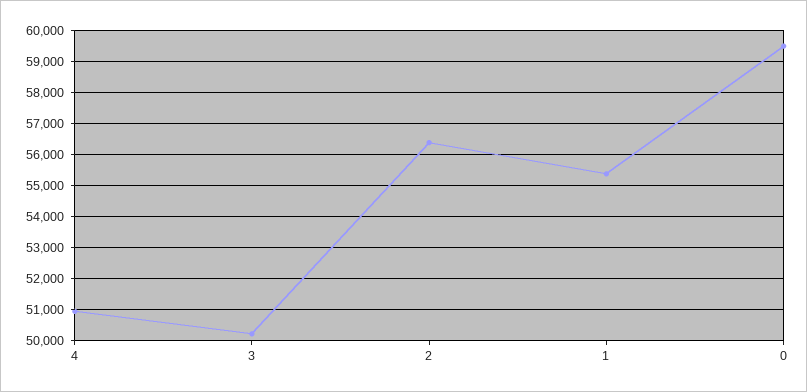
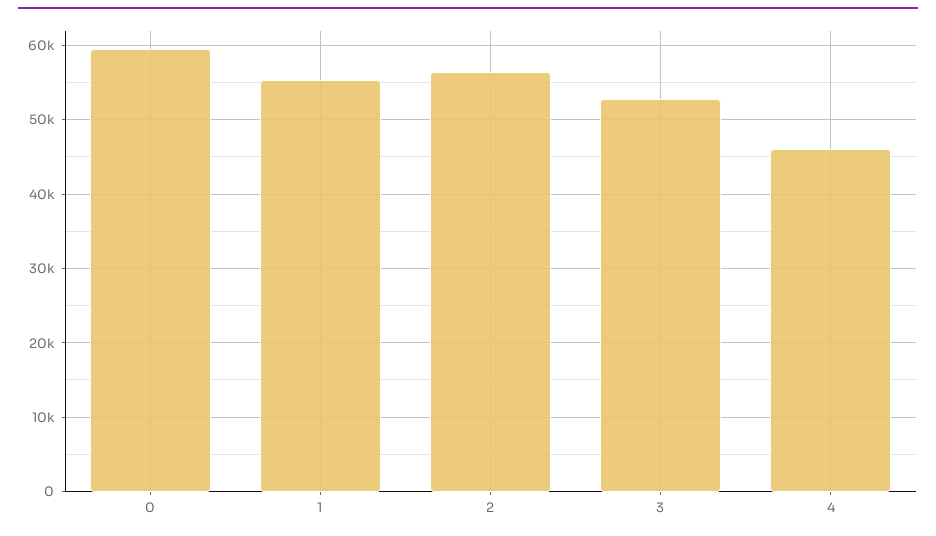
4: 51000 -> 46000
3: 50200 -> 53000

